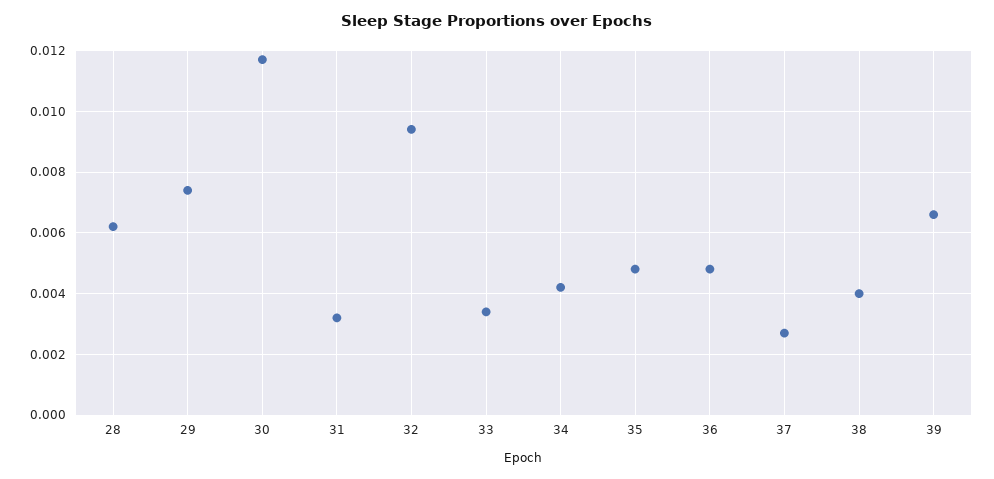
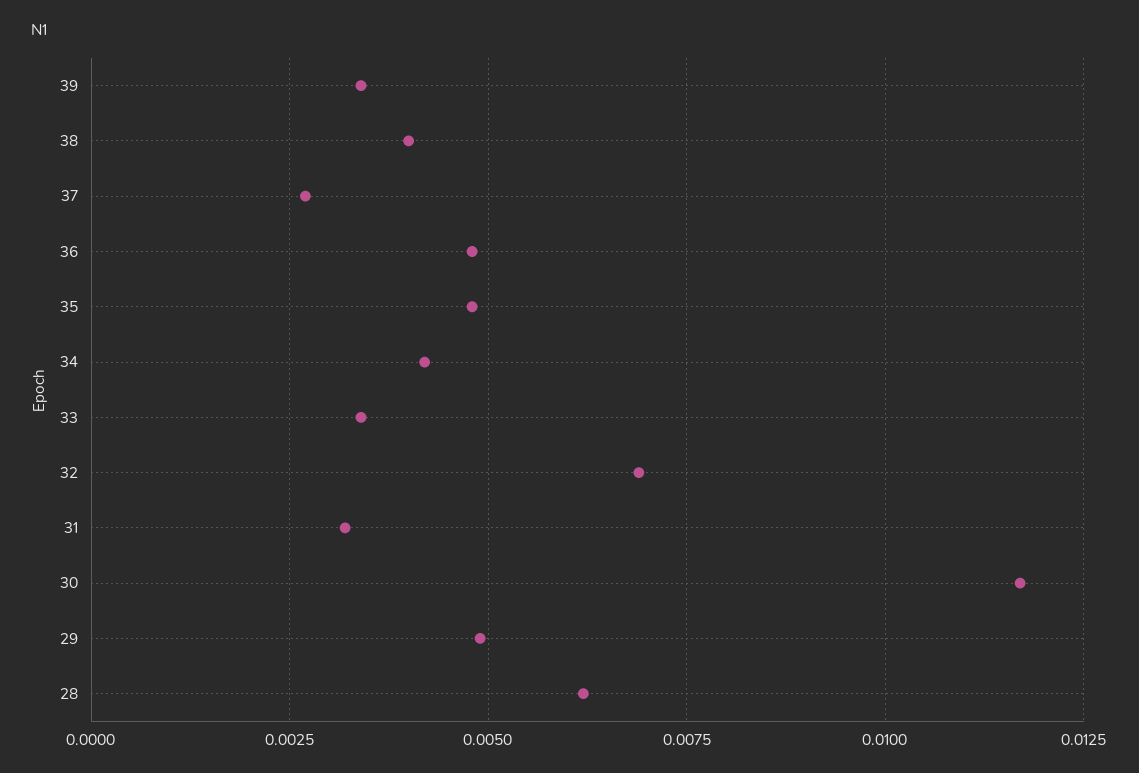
29: 0.0075 -> 0.005
32: 0.0095 -> 0.007
39: 0.0065 -> 0.0035

